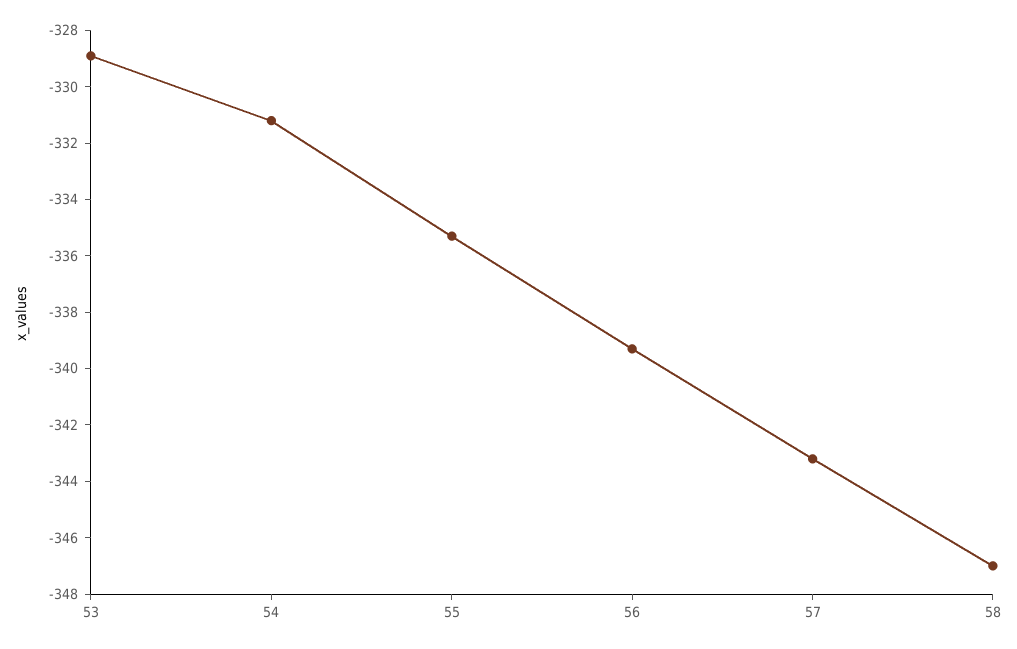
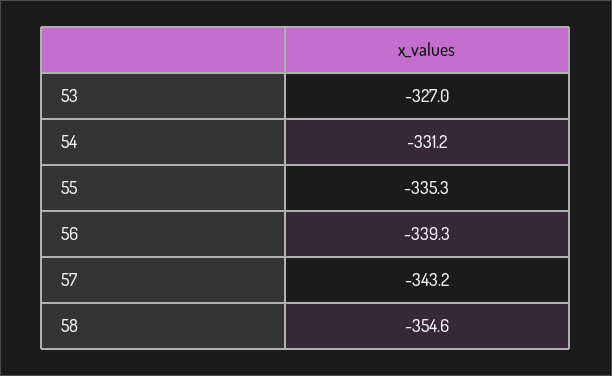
53: -329 -> -327
58: -347 -> -354.6

